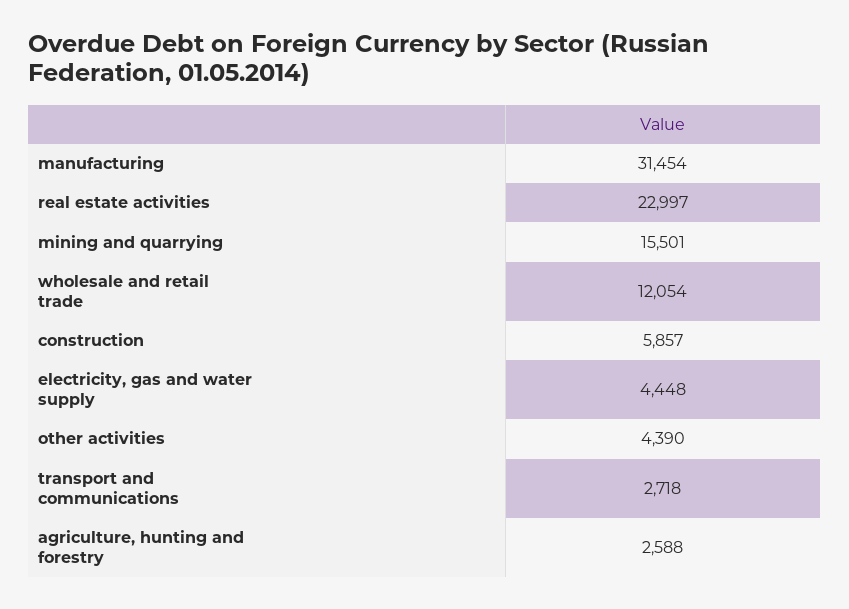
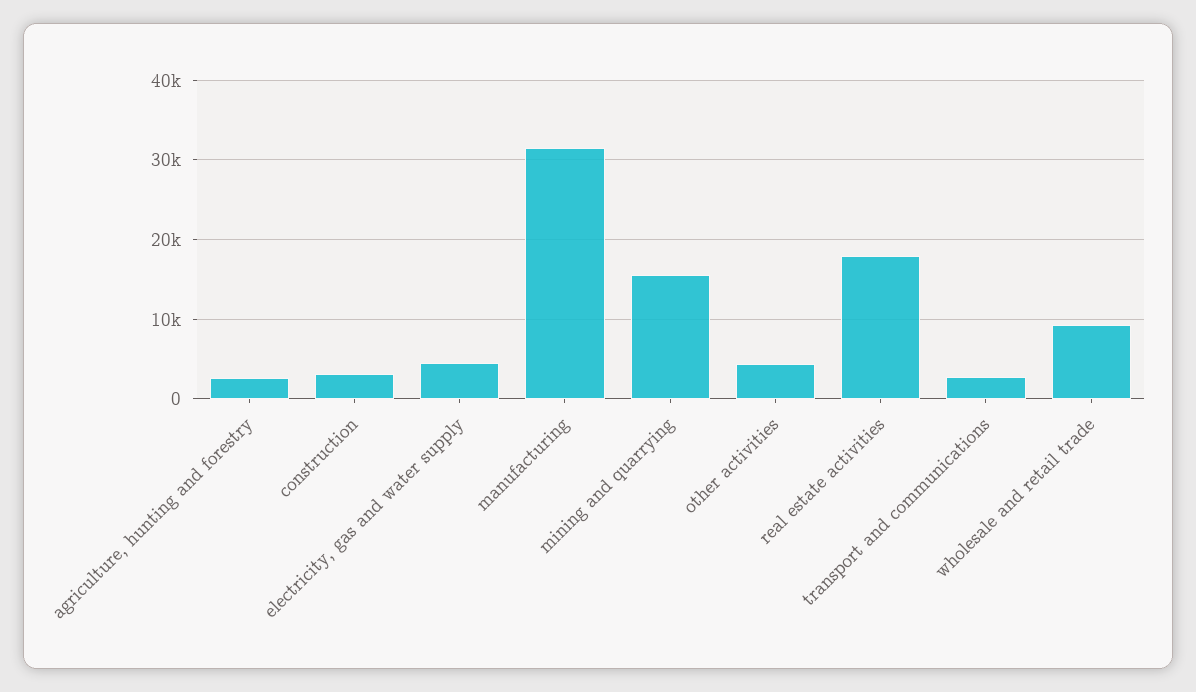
real estate activities: 22997 -> 18000
wholesale and retail trade: 12054 -> 9000
construction: 5857 -> 3000

